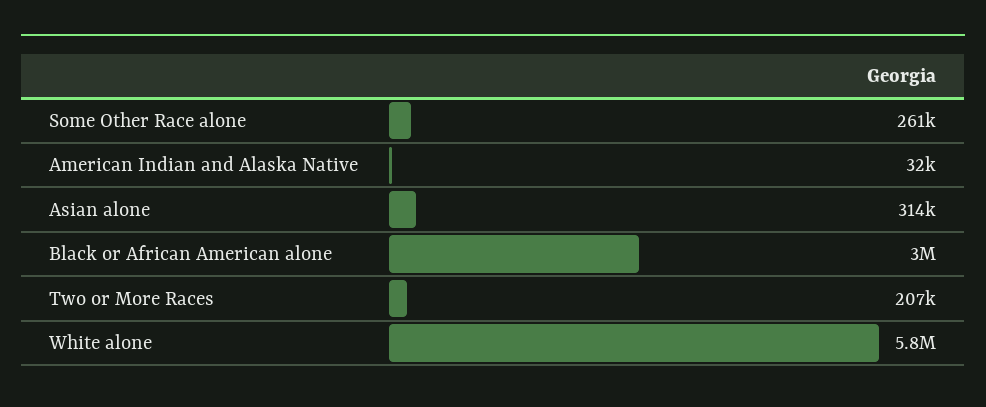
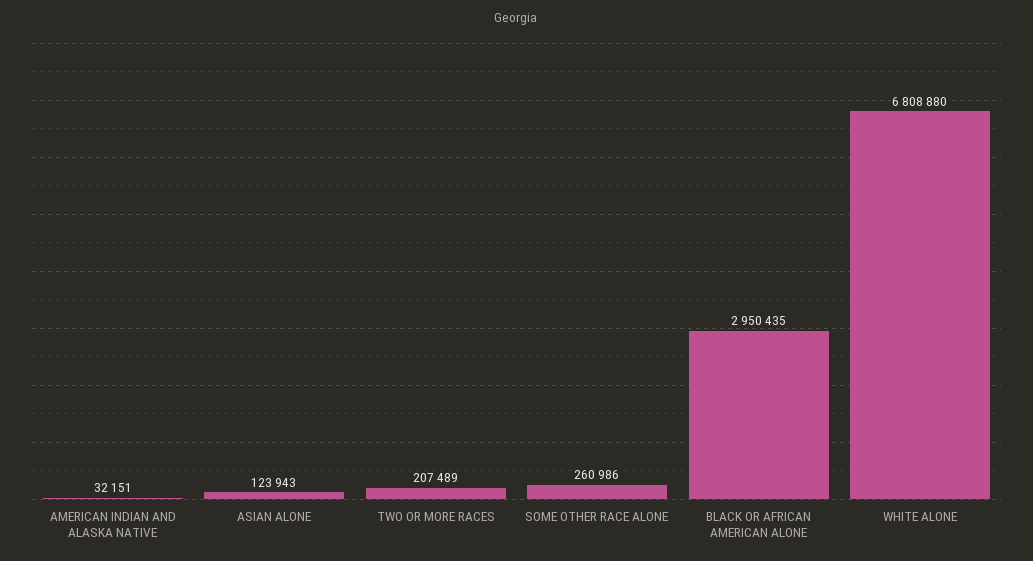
Asian alone: 314000 -> 123943
White alone: 5800000 -> 6808880

